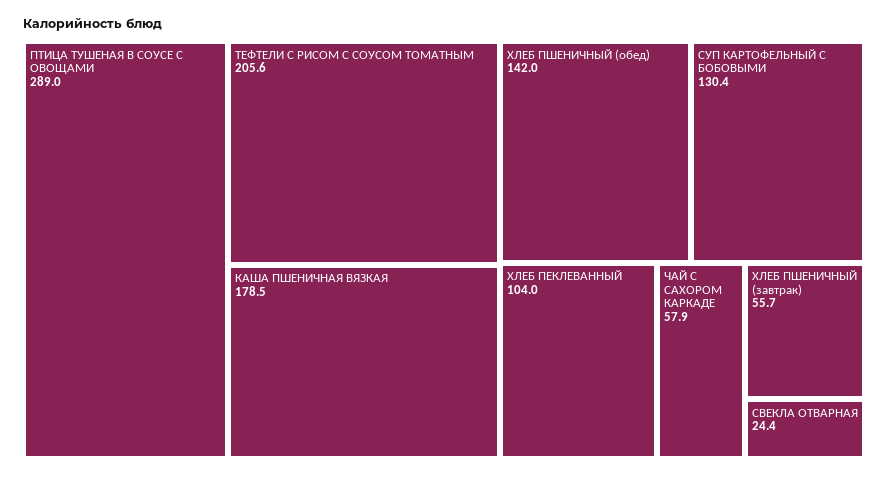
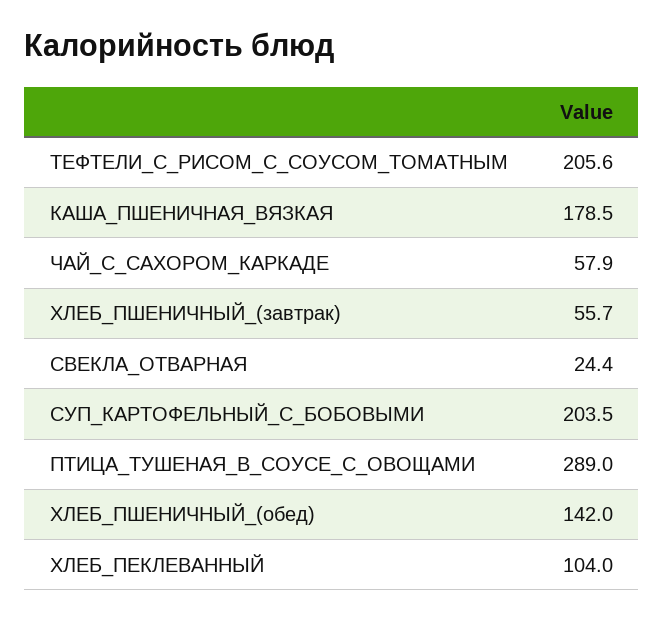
СУП КАРТОФЕЛЬНЫЙ С БОБОВЫМИ: 130.4 -> 203.5

